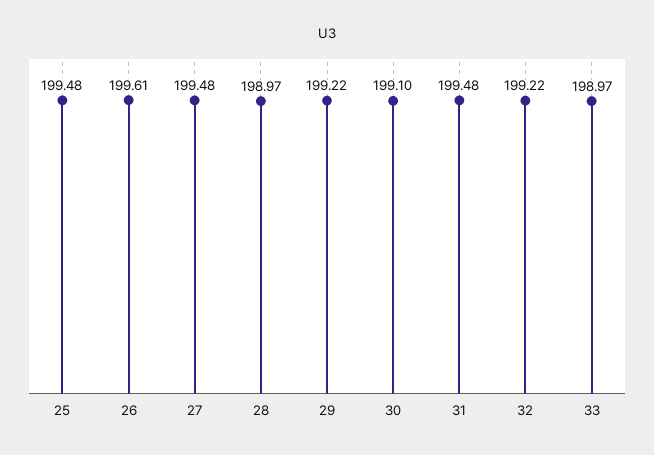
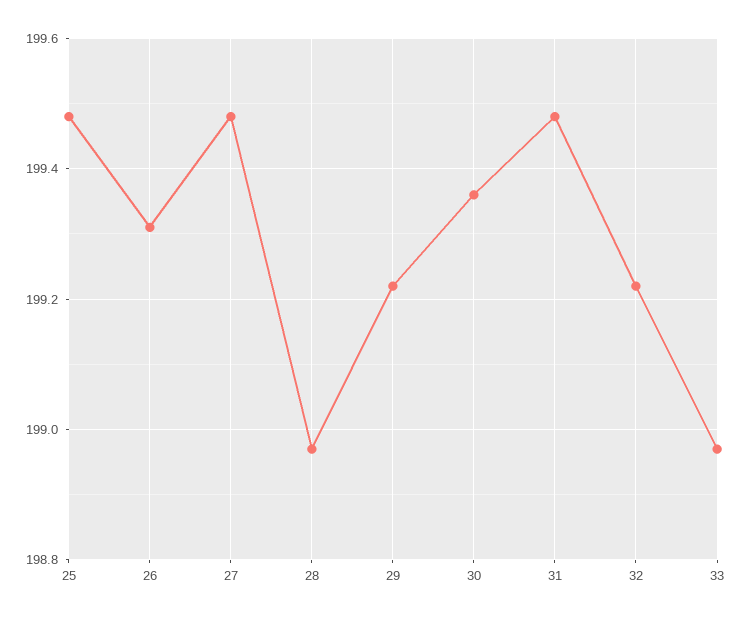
26: 199.61 -> 199.3
30: 199.1 -> 199.35

